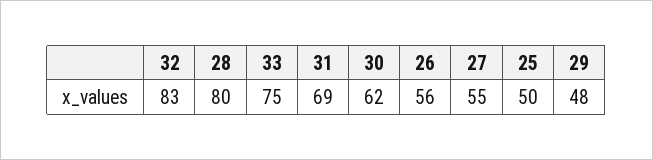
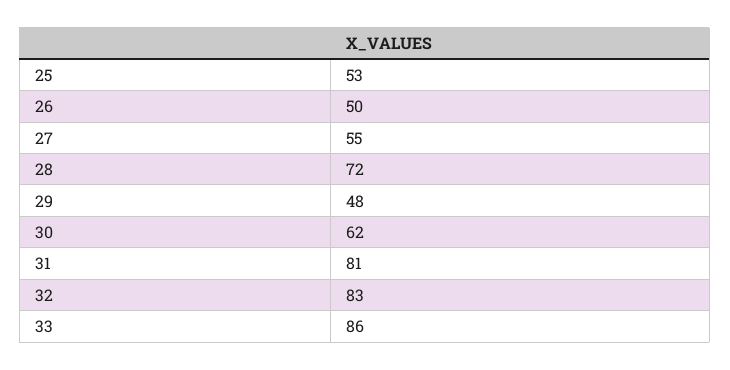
28: 80 -> 72
33: 75 -> 86
31: 69 -> 81
26: 56 -> 50
25: 50 -> 53

